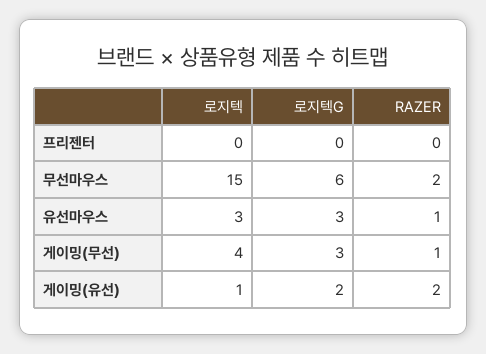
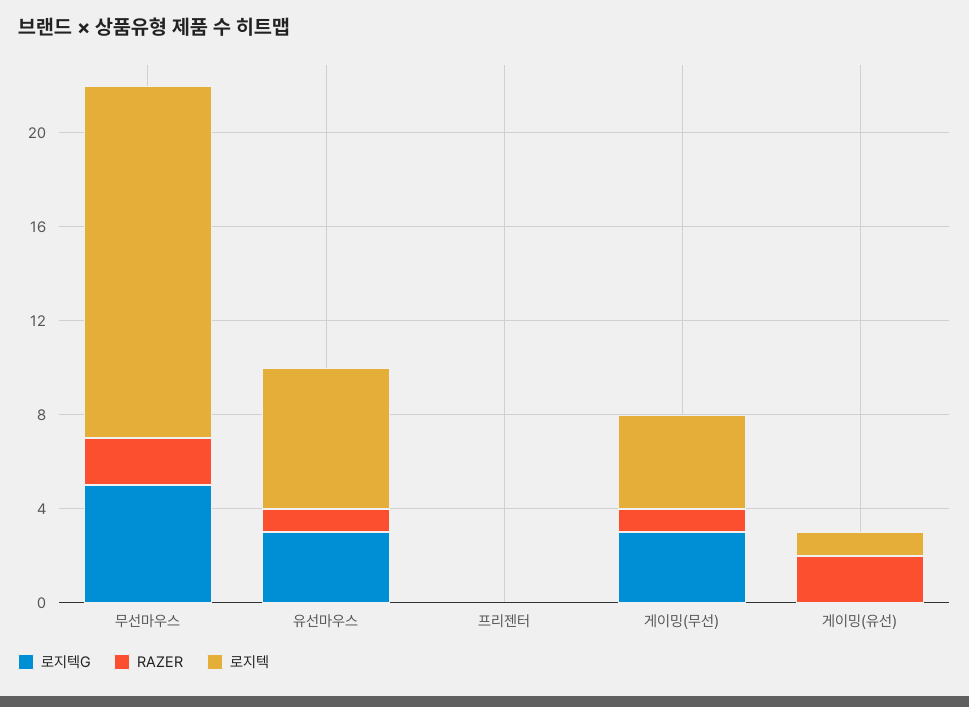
로지텍G, 무선마우스: 6 -> 5
로지텍, 유선마우스: 3 -> 6
로지텍G, 게이밍(유선): 2 -> 0

